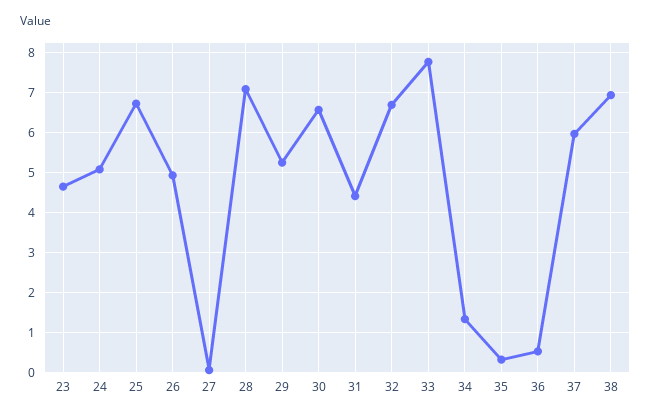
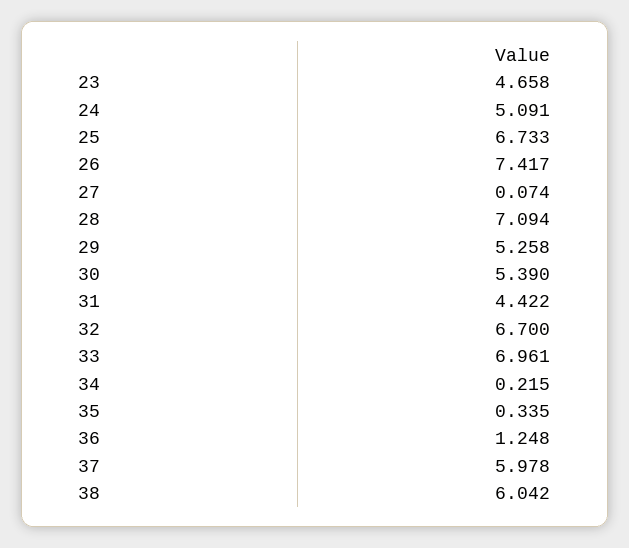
26: 5 -> 7.417
30: 6.6 -> 5.39
33: 7.8 -> 6.961
34: 1.4 -> 0.215
36: 0.6 -> 1.248
38: 7 -> 6.042

